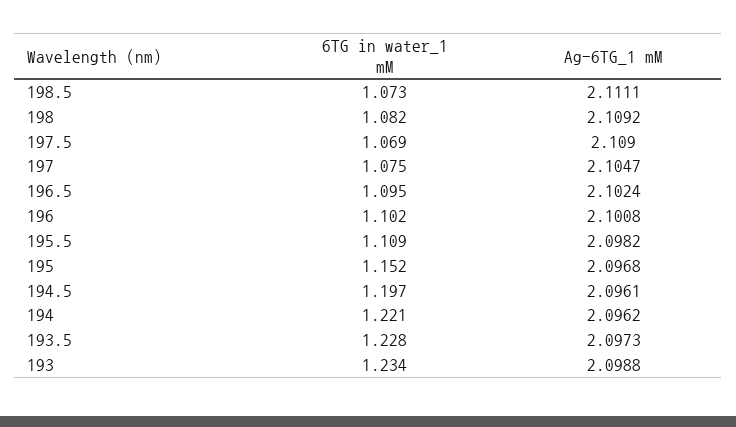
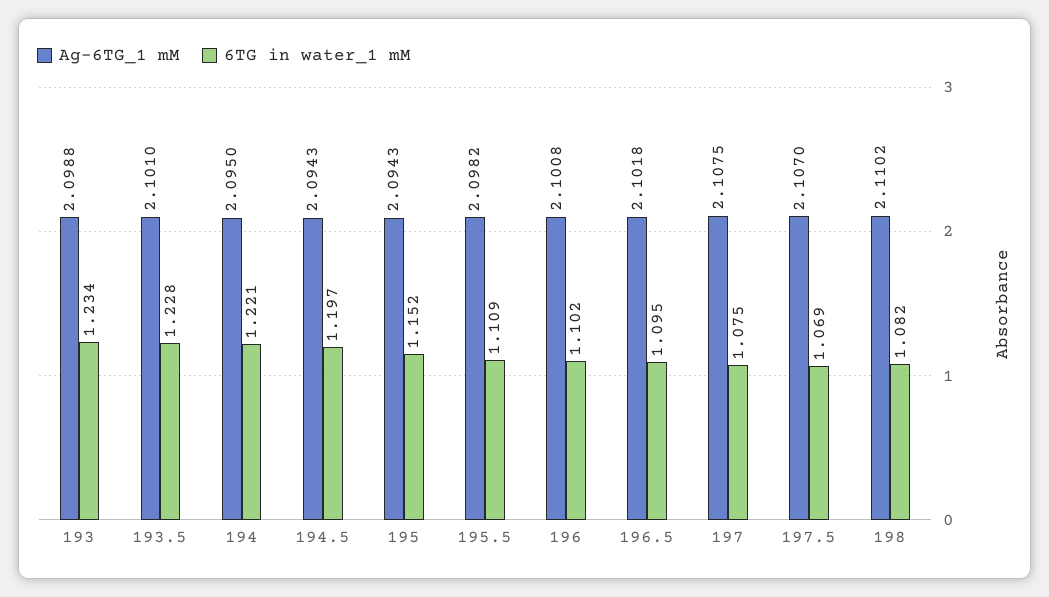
6TG in water_1 mM, 198.5: 1.073 -> none
Ag-6TG_1 mM, 198.5: 2.1111 -> none
Ag-6TG_1 mM, 198: 2.1092 -> 2.1102
Ag-6TG_1 mM, 197.5: 2.109 -> 2.107
Ag-6TG_1 mM, 197: 2.1047 -> 2.1075
Ag-6TG_1 mM, 196.5: 2.1024 -> 2.1018
Ag-6TG_1 mM, 195: 2.0968 -> 2.0943
Ag-6TG_1 mM, 194.5: 2.0961 -> 2.0943
Ag-6TG_1 mM, 194: 2.0962 -> 2.095
Ag-6TG_1 mM, 193.5: 2.0973 -> 2.101

